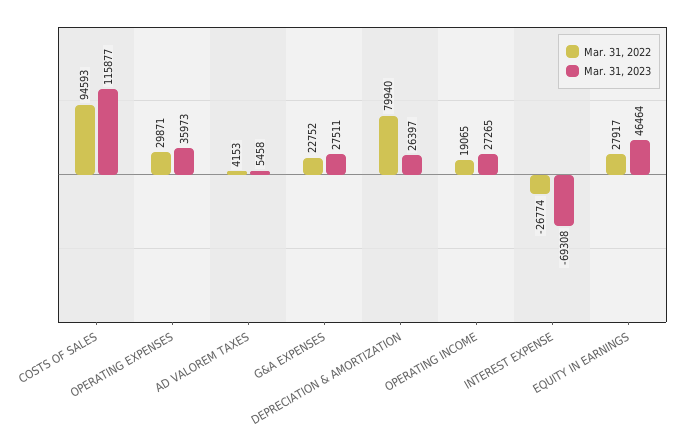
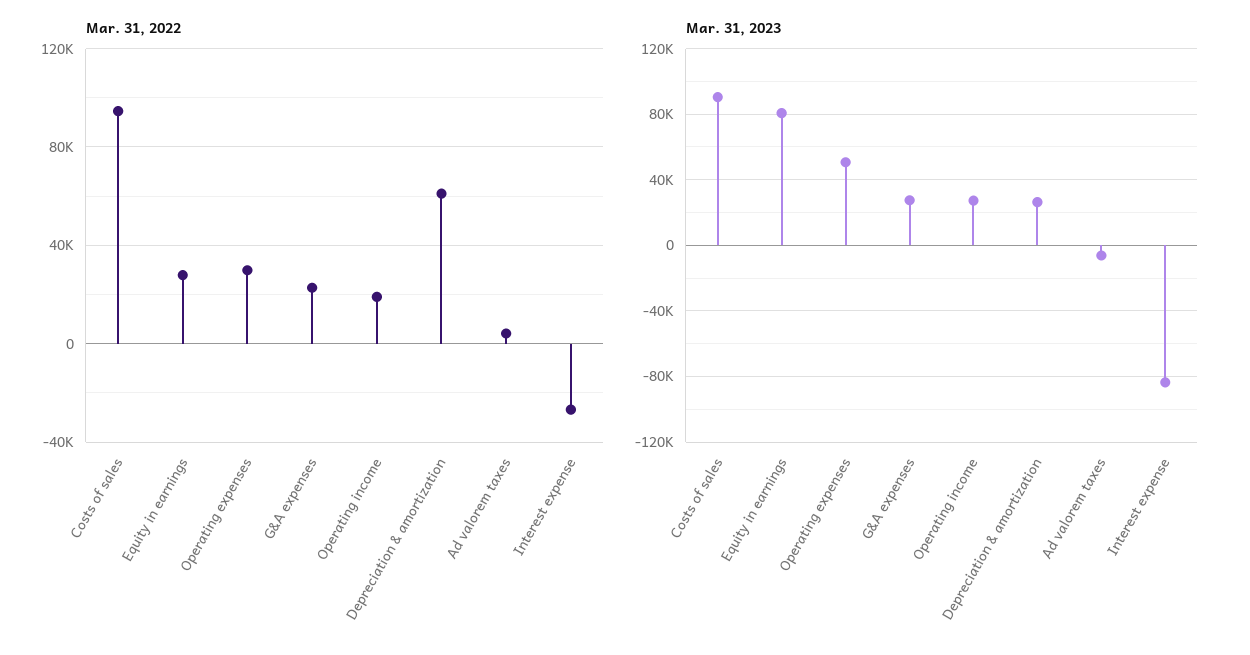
Mar. 31, 2023, COSTS OF SALES: 115877 -> 90000
Mar. 31, 2023, OPERATING EXPENSES: 35973 -> 50000
Mar. 31, 2023, AD VALOREM TAXES: 5458 -> -5000
Mar. 31, 2022, DEPRECIATION & AMORTIZATION: 79940 -> 60000
Mar. 31, 2023, INTEREST EXPENSE: -69308 -> -85000
Mar. 31, 2023, EQUITY IN EARNINGS: 46464 -> 80000

